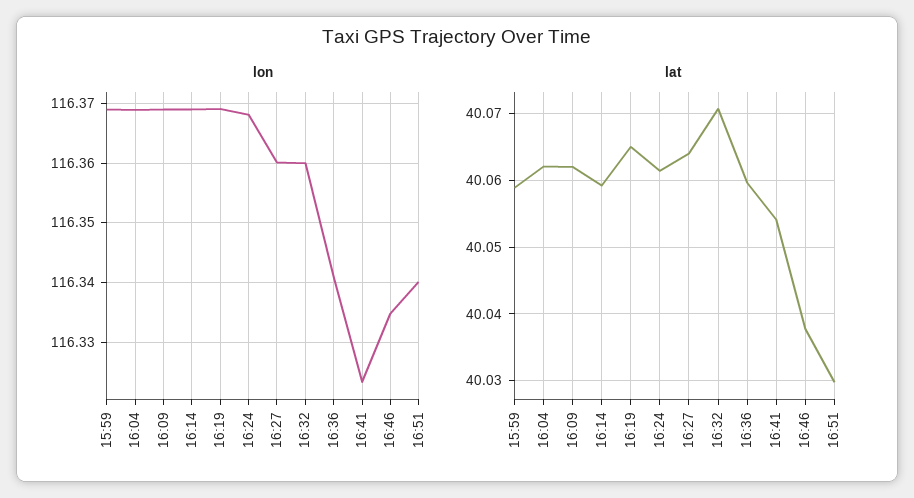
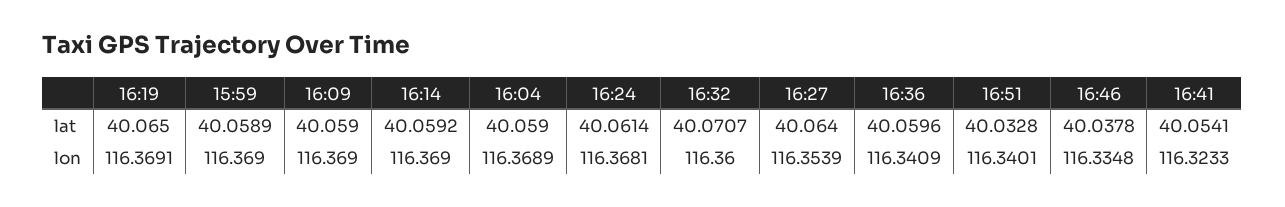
lon, 16:27: 116.36 -> 116.3539
lat, 16:04: 40.062 -> 40.059
lat, 16:09: 40.062 -> 40.059
lat, 16:51: 40.03 -> 40.0328

